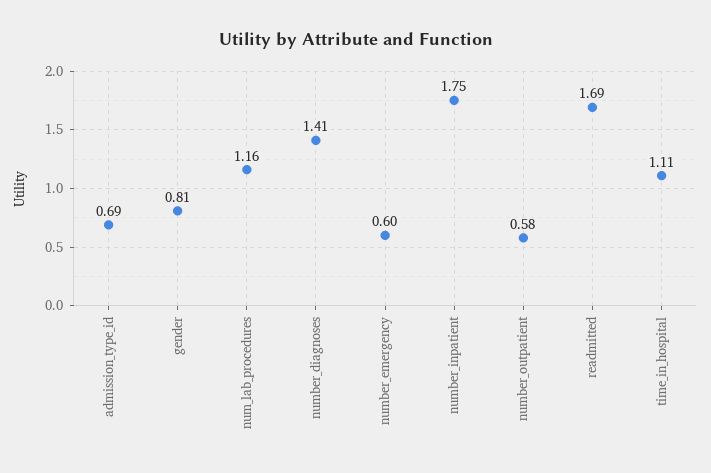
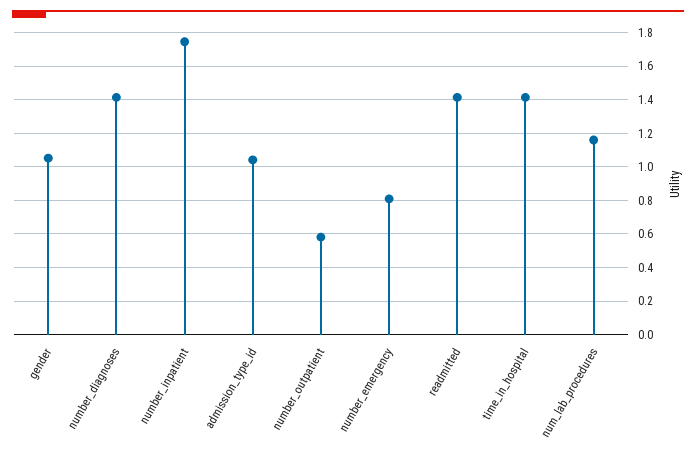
admission_type_id: 0.69 -> 1.05
gender: 0.81 -> 1.05
number_emergency: 0.6 -> 0.8
readmitted: 1.69 -> 1.4
time_in_hospital: 1.11 -> 1.4

